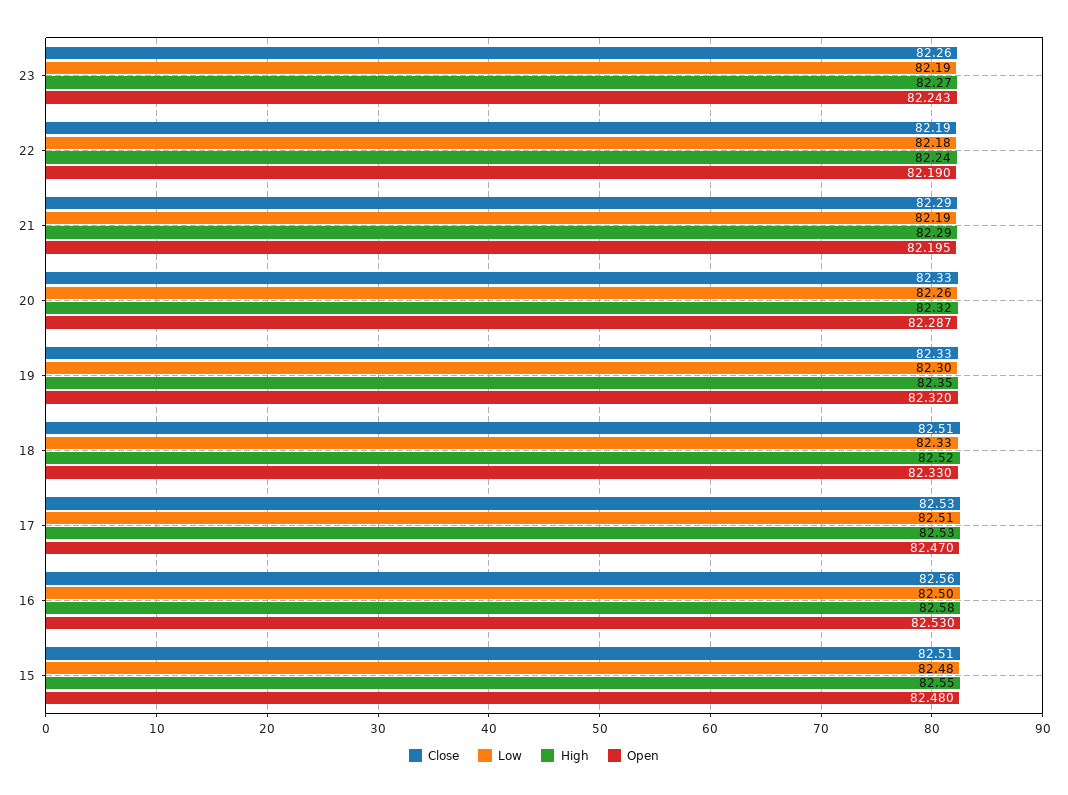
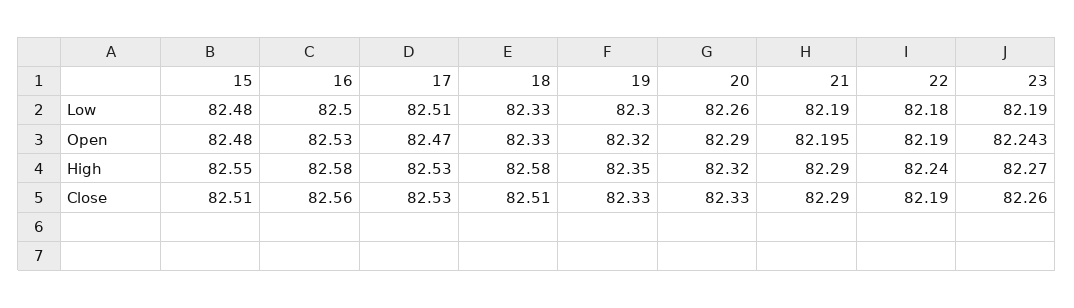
Open, 20: 82.287 -> 82.29
High, 18: 82.52 -> 82.58

